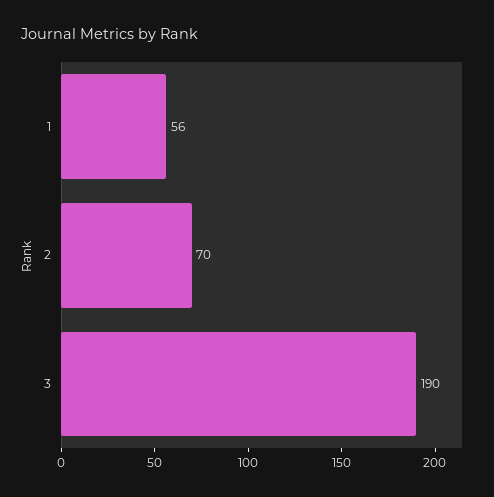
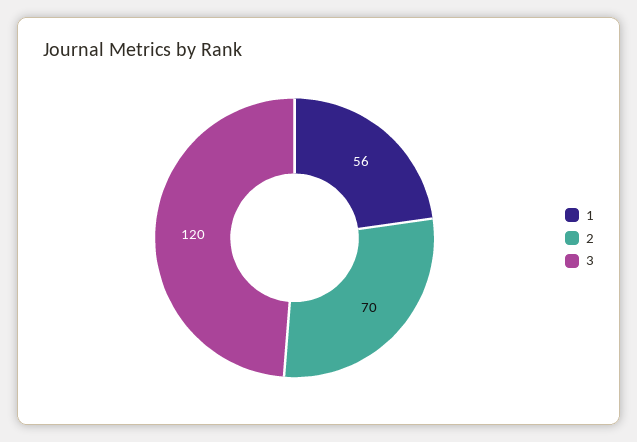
3: 190 -> 120

